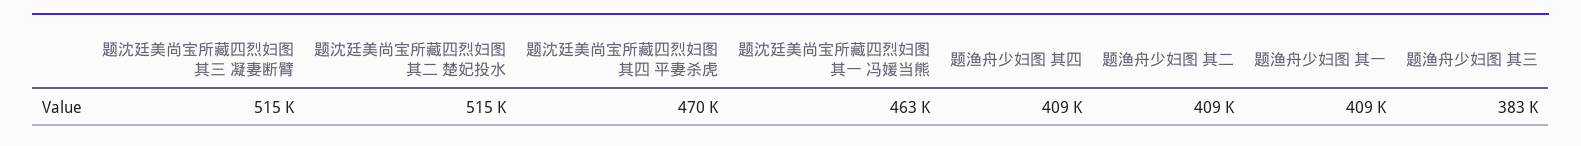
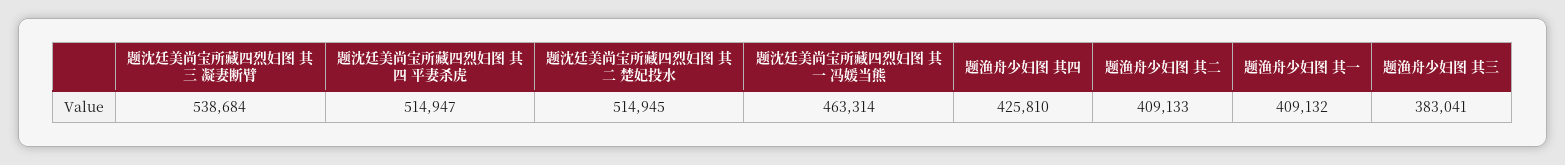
题沈廷美尚宝所藏四烈妇图 其三 凝妻断臂: 515000 -> 538684
题沈廷美尚宝所藏四烈妇图 其四 平妻杀虎: 470000 -> 514947
题渔舟少妇图 其四: 409000 -> 425810

